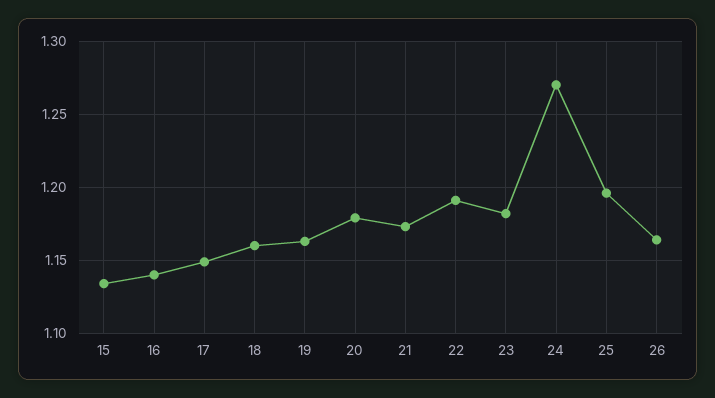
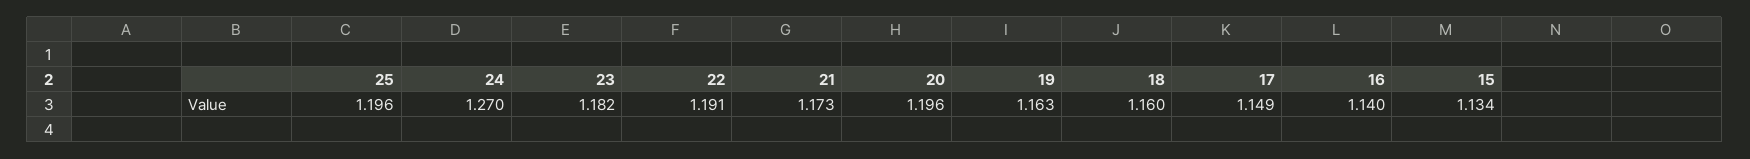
20: 1.18 -> 1.196
26: 1.165 -> none

